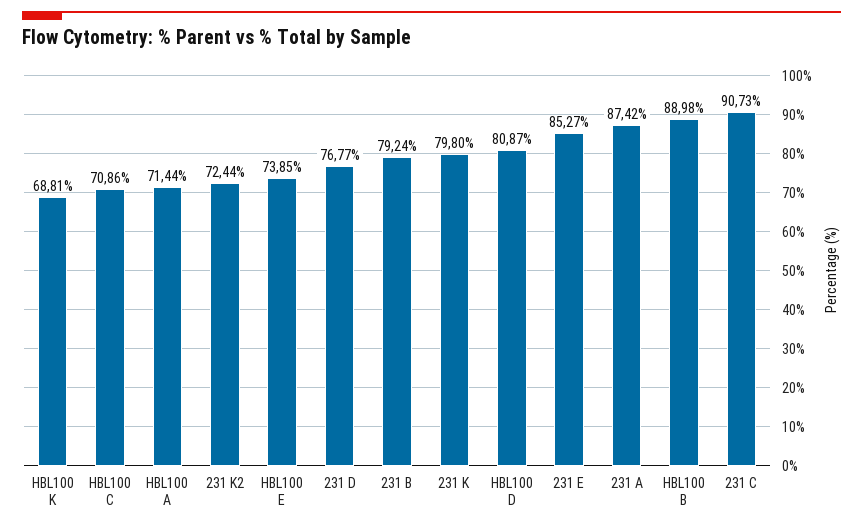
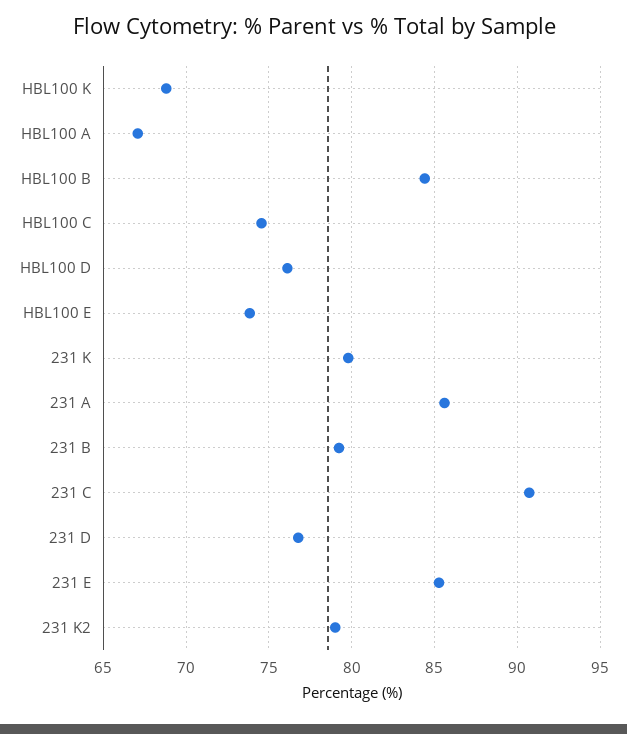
HBL100 C: 70.86 -> 74.5
HBL100 A: 71.44 -> 67
231 K2: 72.44 -> 79
HBL100 D: 80.87 -> 76
231 A: 87.42 -> 85.5
HBL100 B: 88.98 -> 84.5

